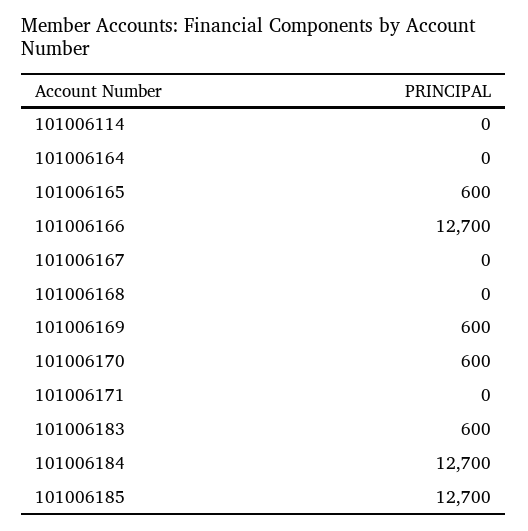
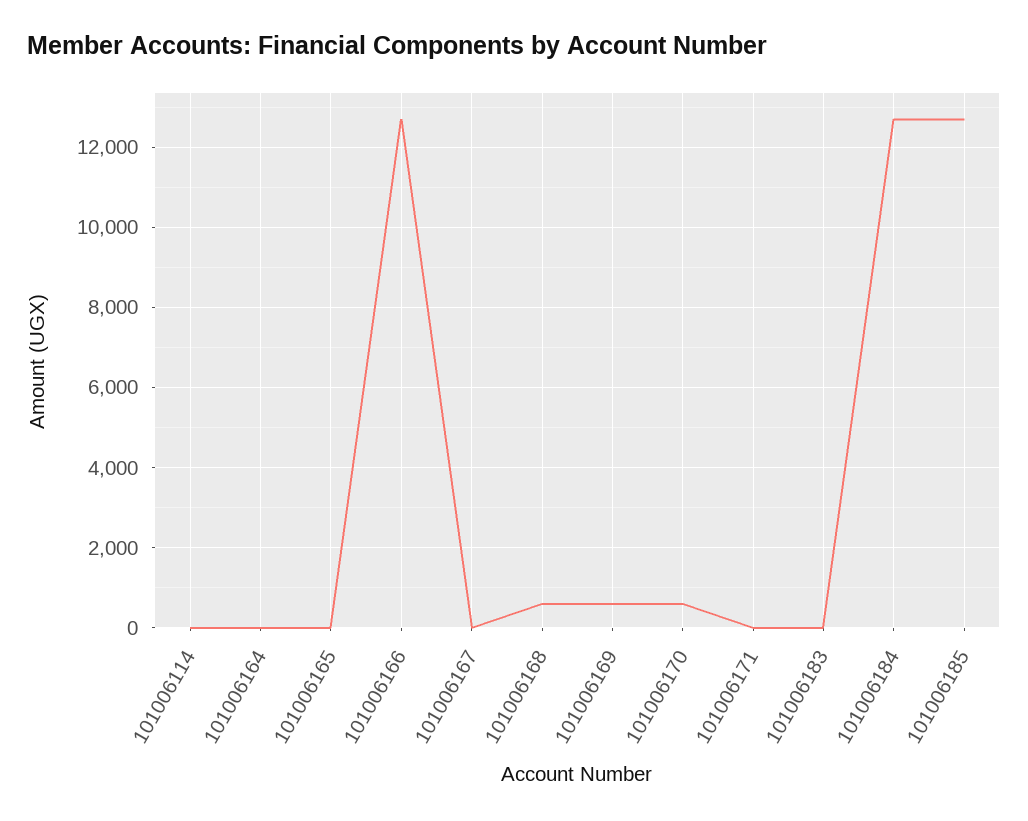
101006165: 600 -> 0
101006168: 0 -> 600
101006183: 600 -> 0

